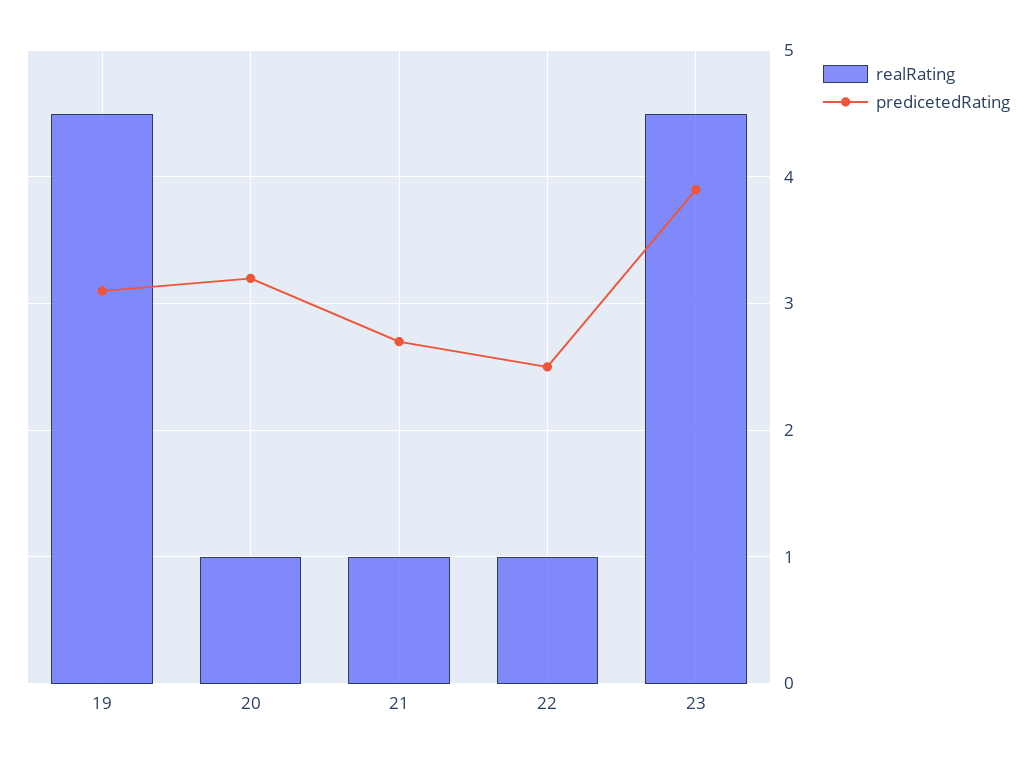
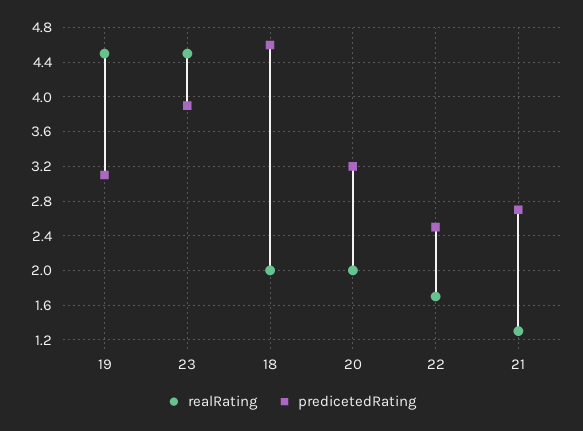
realRating, 20: 1 -> 2
realRating, 21: 1 -> 1.3
realRating, 22: 1 -> 1.7
realRating, 18: none -> 2
predicetedRating, 18: none -> 4.6

